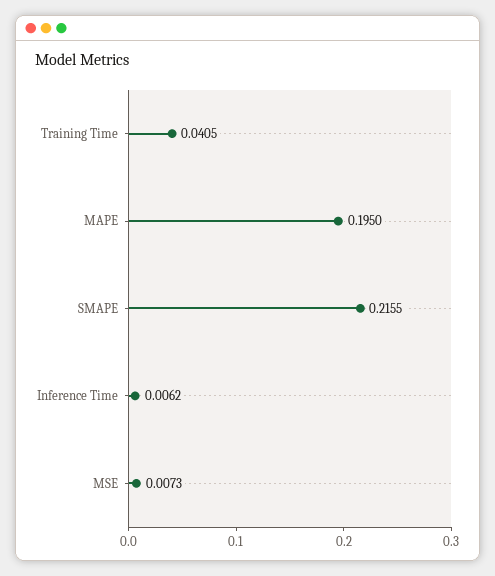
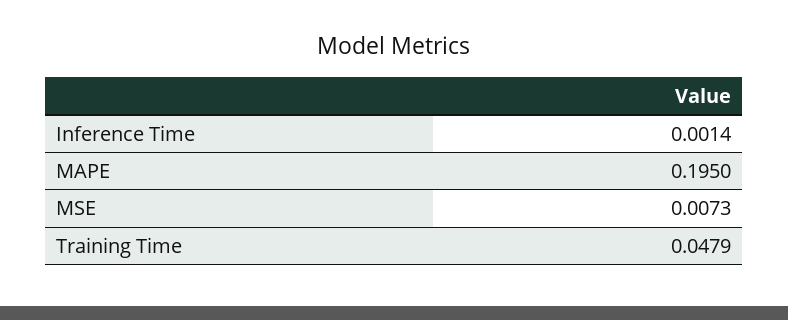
Training Time: 0.0405 -> 0.0479
SMAPE: 0.2155 -> none
Inference Time: 0.0062 -> 0.0014

